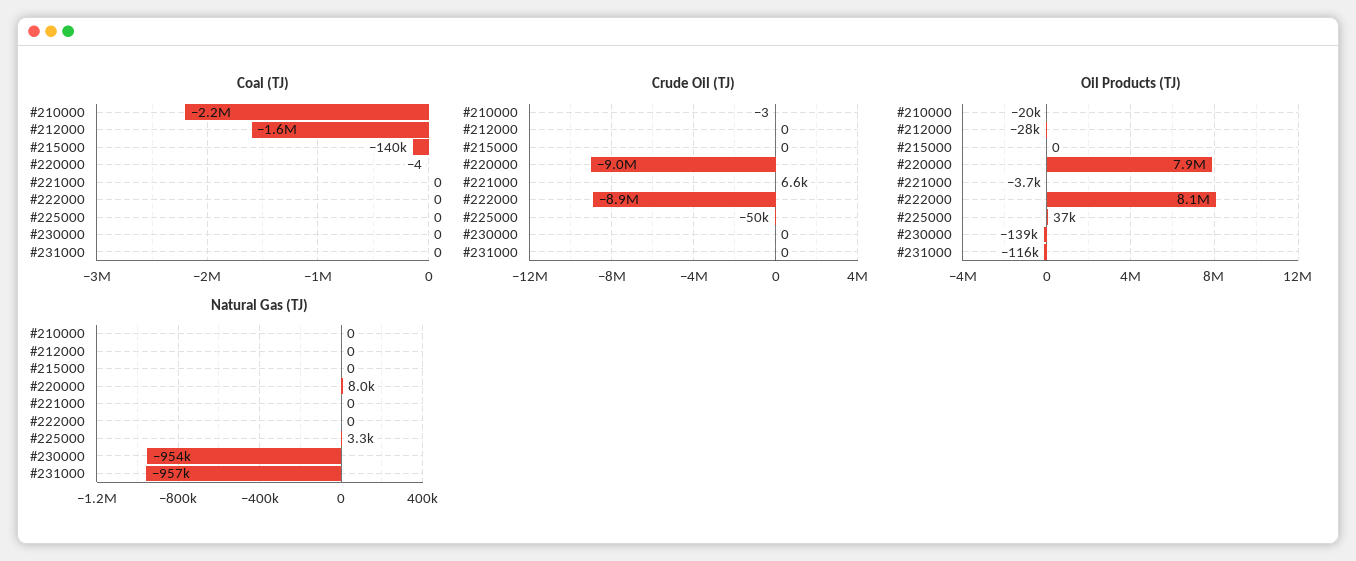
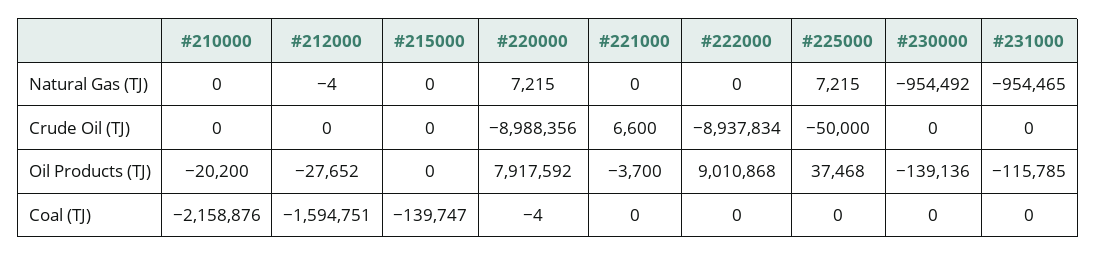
Crude Oil (TJ), #210000: -3 -> 0
Oil Products (TJ), #222000: 8100000 -> 9010868
Natural Gas (TJ), #212000: 0 -> -4
Natural Gas (TJ), #220000: 8000 -> 7215
Natural Gas (TJ), #225000: 3300 -> 7215
Natural Gas (TJ), #231000: -957000 -> -954465

